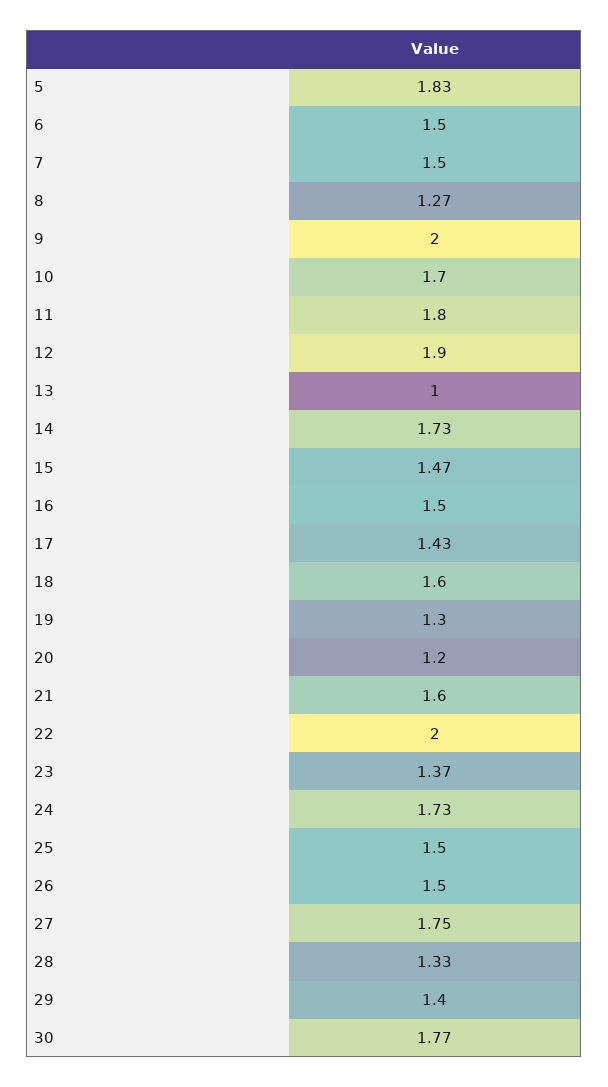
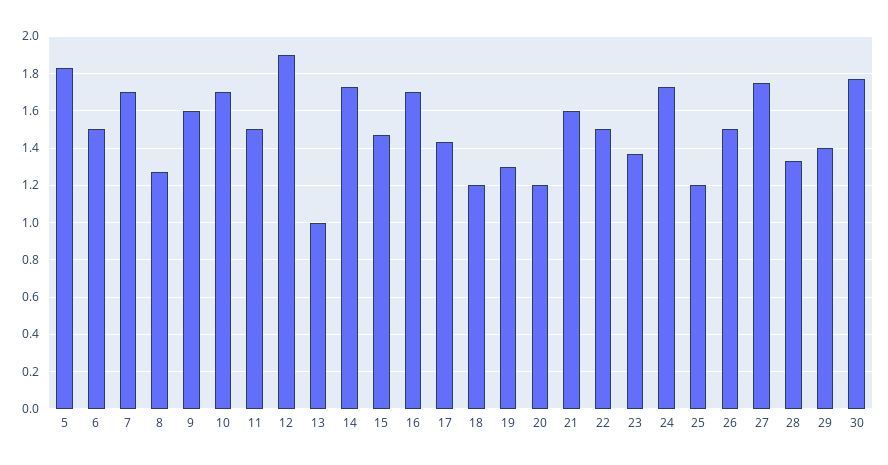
7: 1.5 -> 1.7
9: 2 -> 1.6
11: 1.8 -> 1.5
16: 1.5 -> 1.7
18: 1.6 -> 1.2
22: 2 -> 1.5
25: 1.5 -> 1.2

